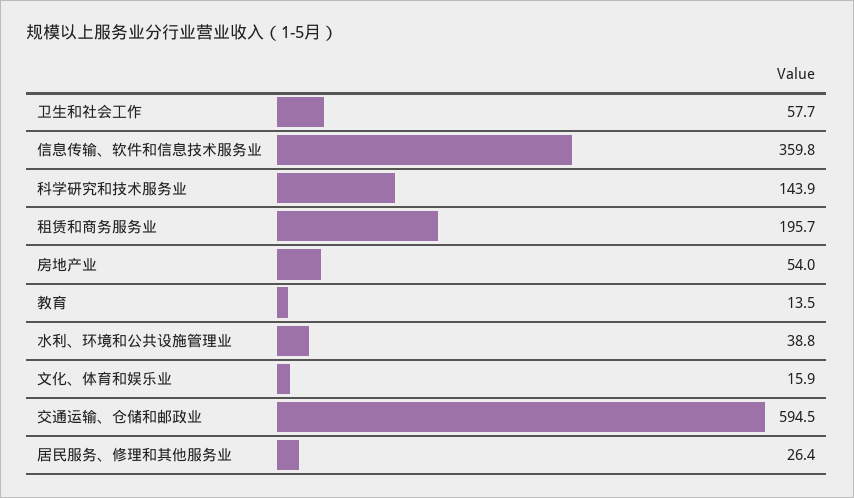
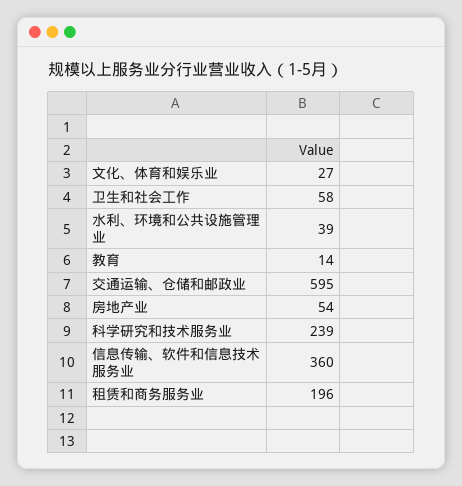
科学研究和技术服务业: 143.9 -> 239
文化、体育和娱乐业: 15.9 -> 27
居民服务、修理和其他服务业: 26.4 -> none

